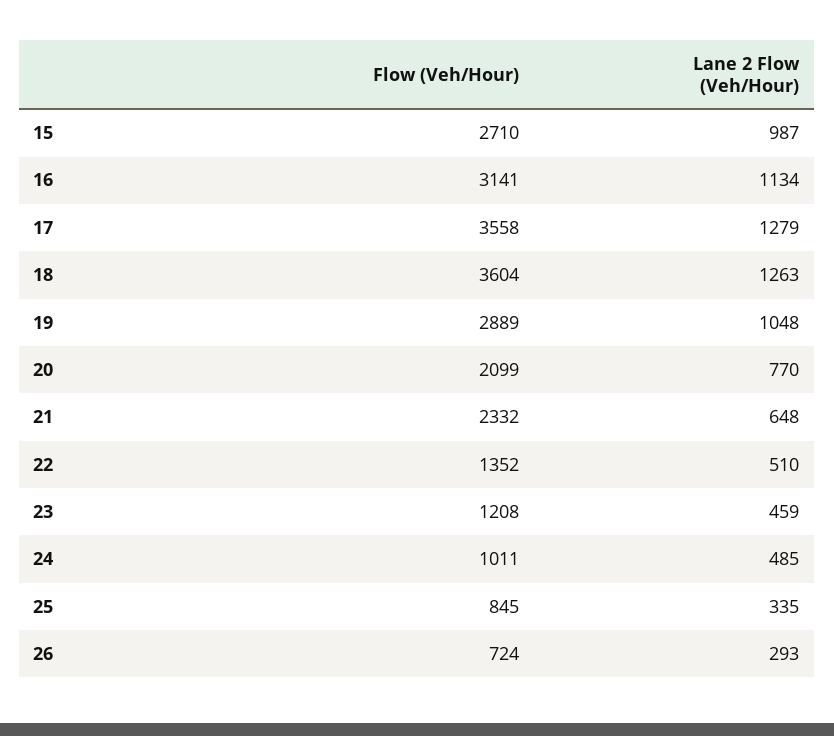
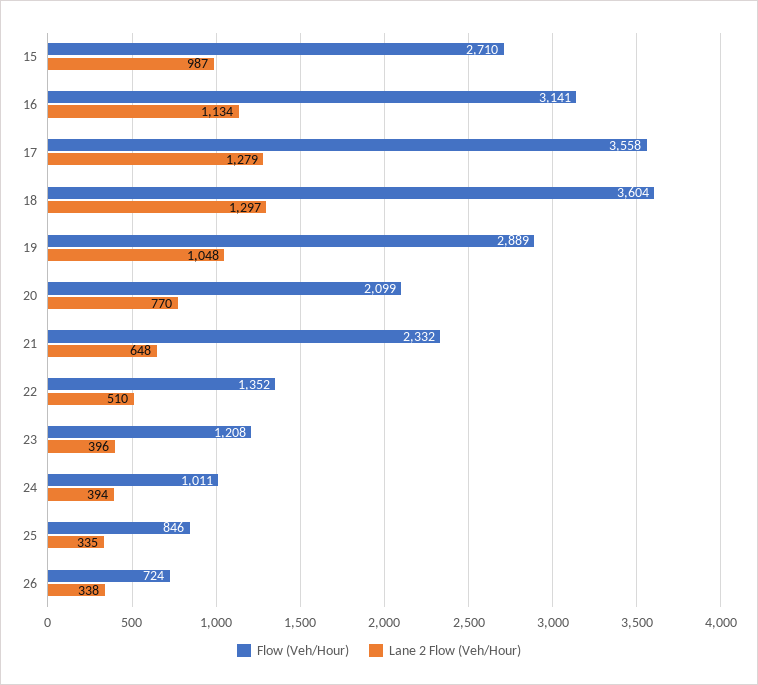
Lane 2 Flow (Veh/Hour), 18: 1263 -> 1297
Lane 2 Flow (Veh/Hour), 23: 459 -> 396
Lane 2 Flow (Veh/Hour), 24: 485 -> 394
Flow (Veh/Hour), 25: 845 -> 846
Lane 2 Flow (Veh/Hour), 26: 293 -> 338

